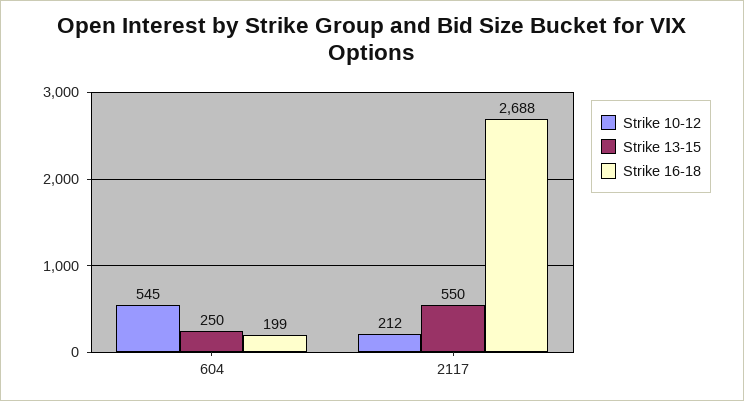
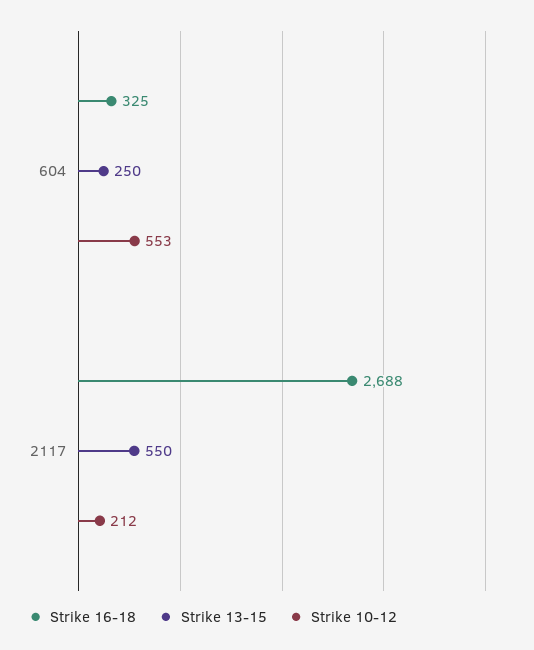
Strike 10-12, 604: 545 -> 553
Strike 16-18, 604: 199 -> 325

